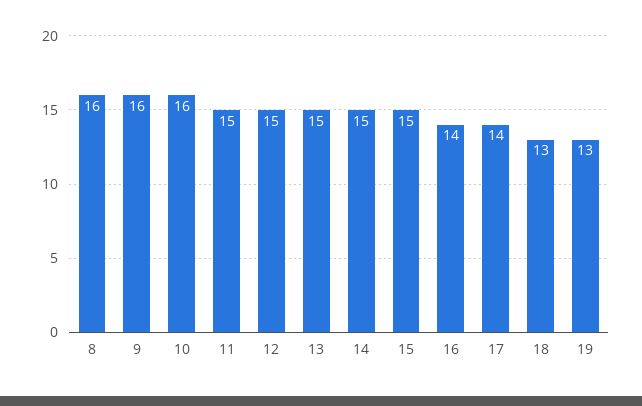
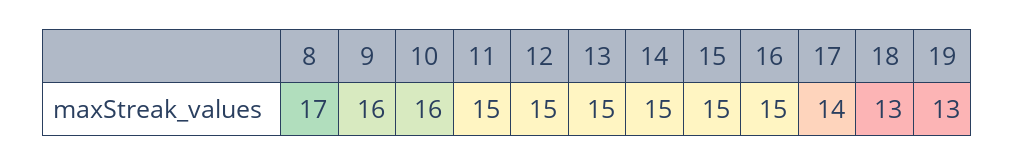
8: 16 -> 17
16: 14 -> 15

